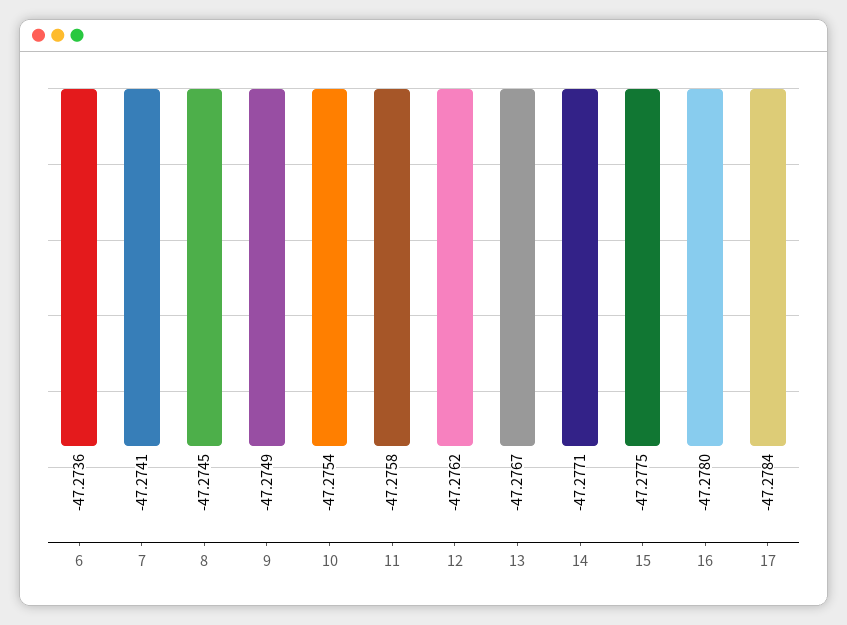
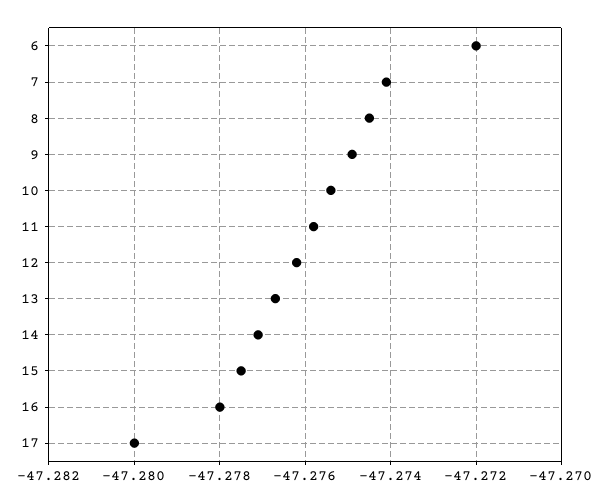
6: -47.2736 -> -47.272
17: -47.2784 -> -47.28

